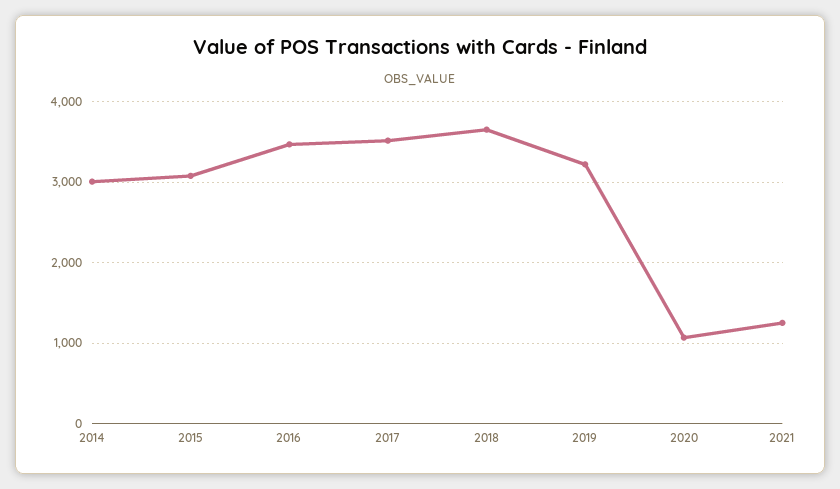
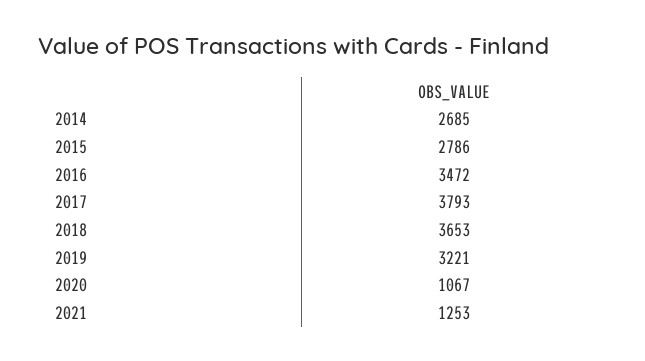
2014: 3000 -> 2685
2015: 3100 -> 2786
2017: 3500 -> 3793

